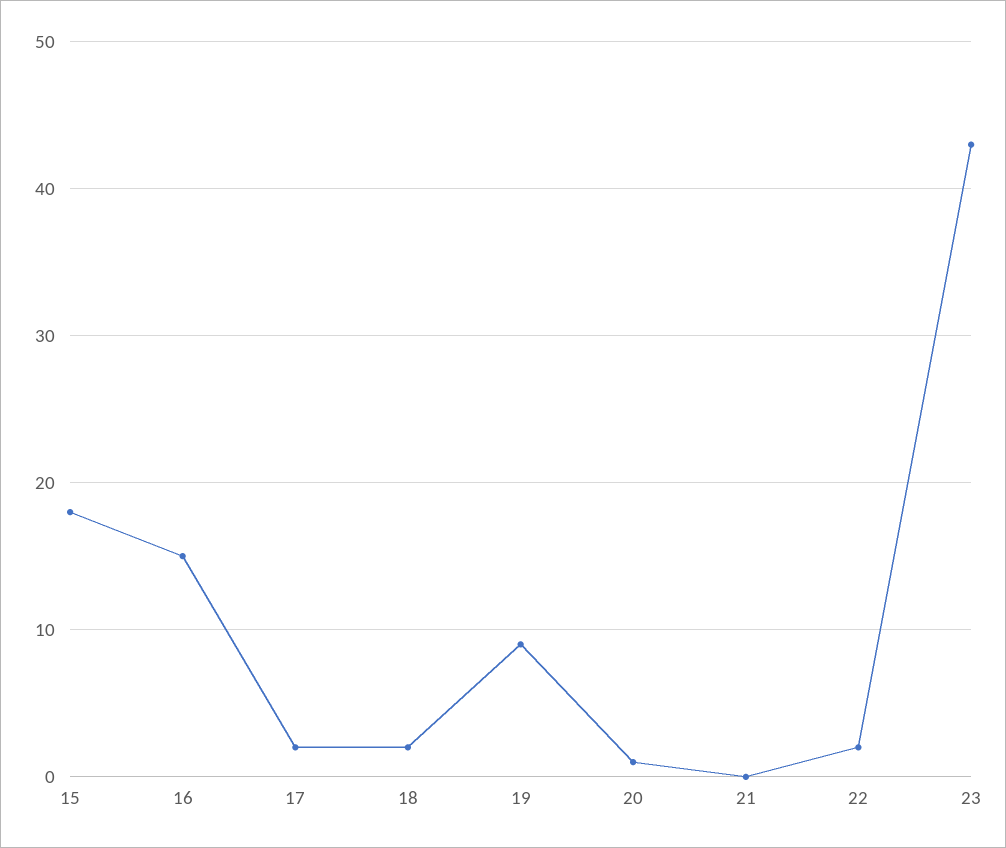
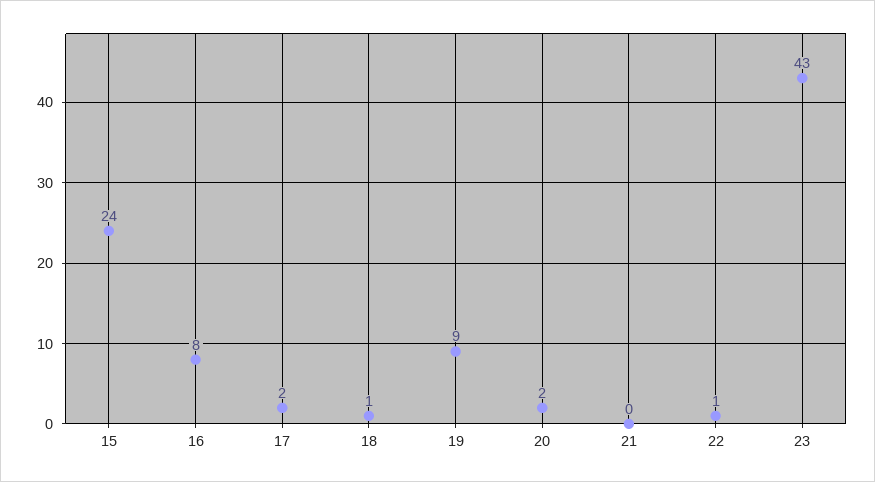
15: 18 -> 24
16: 15 -> 8
18: 2 -> 1
20: 1 -> 2
22: 2 -> 1

